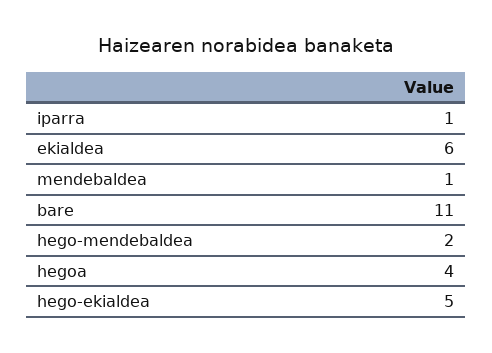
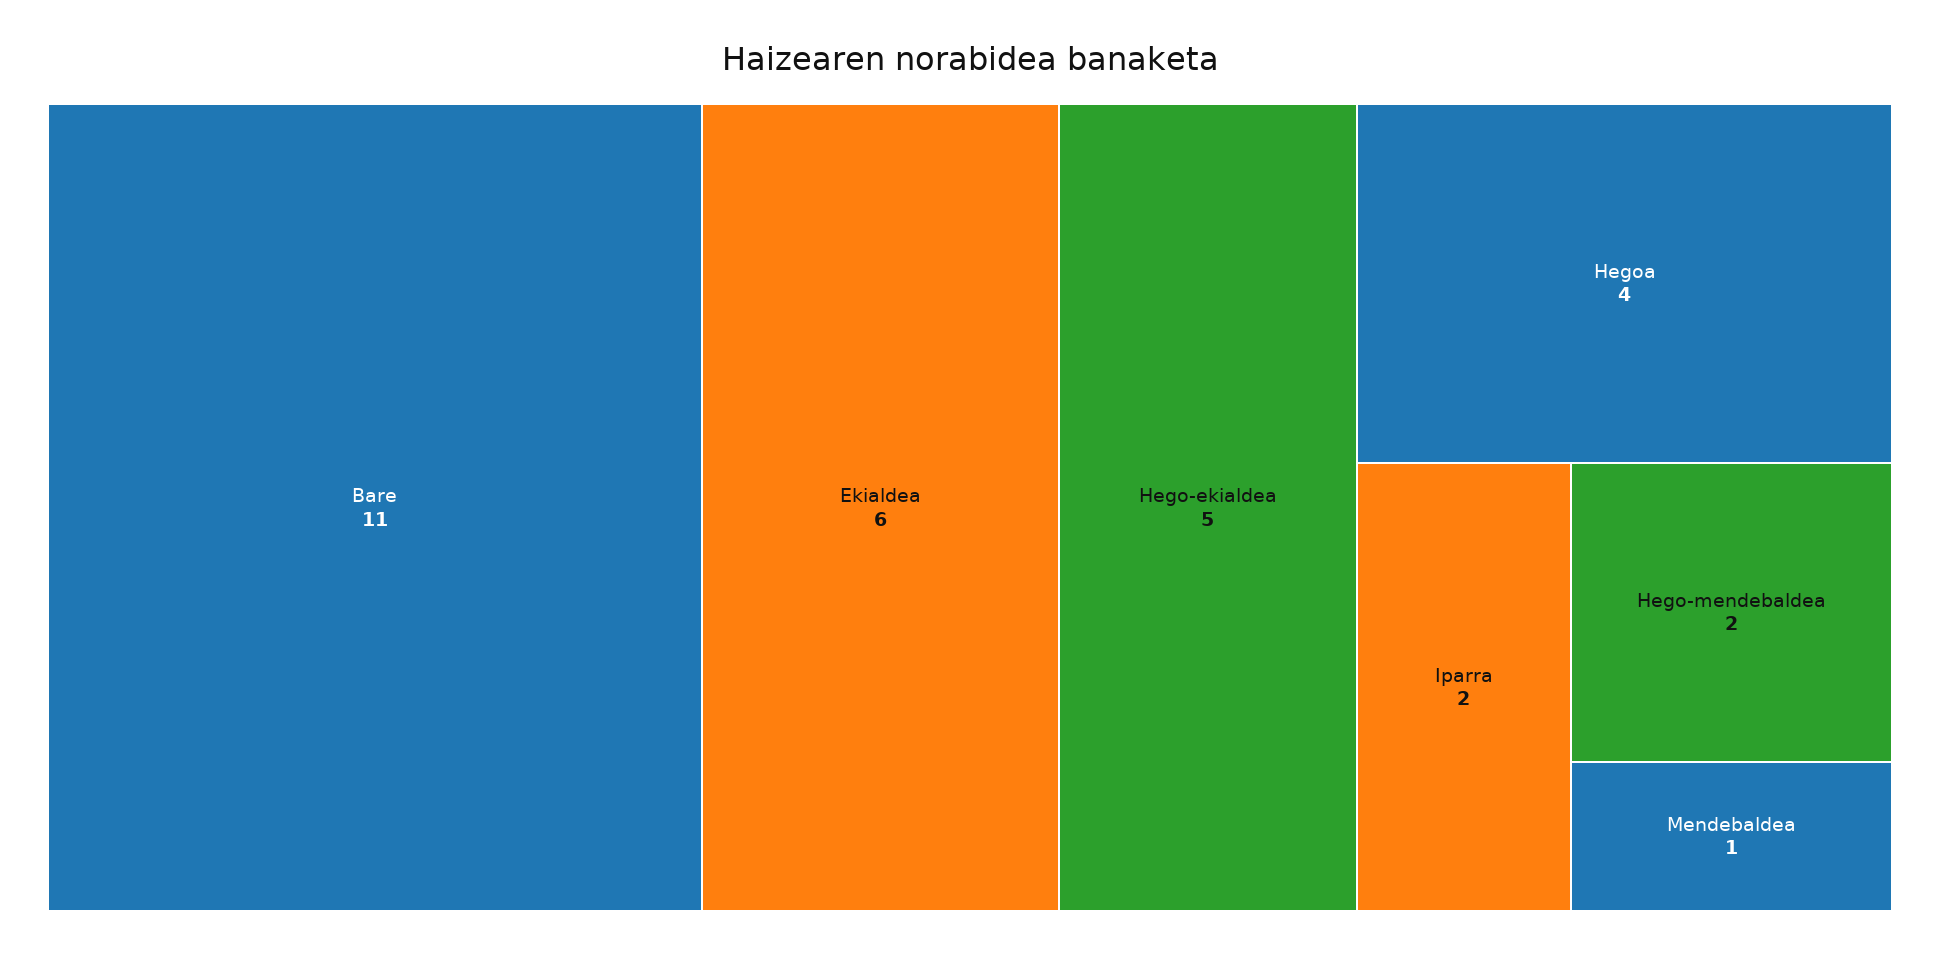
iparra: 1 -> 2

